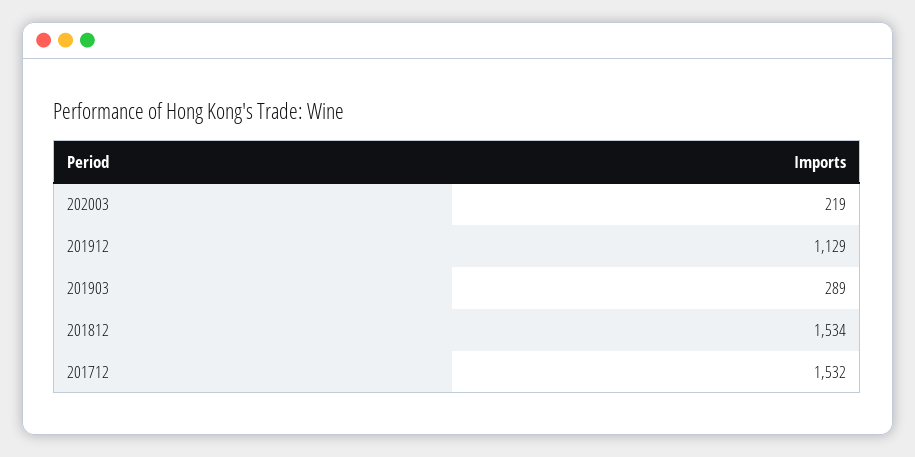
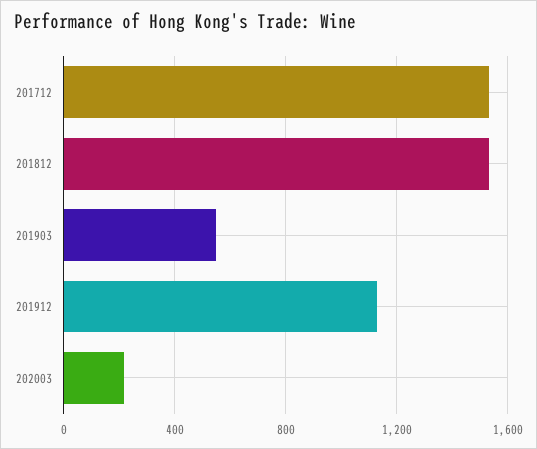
201903: 289 -> 550

